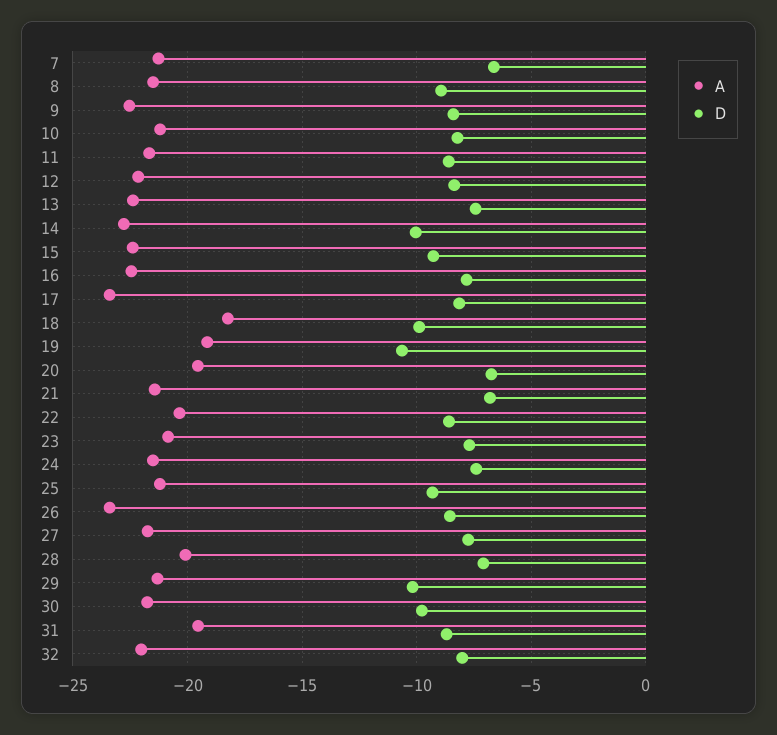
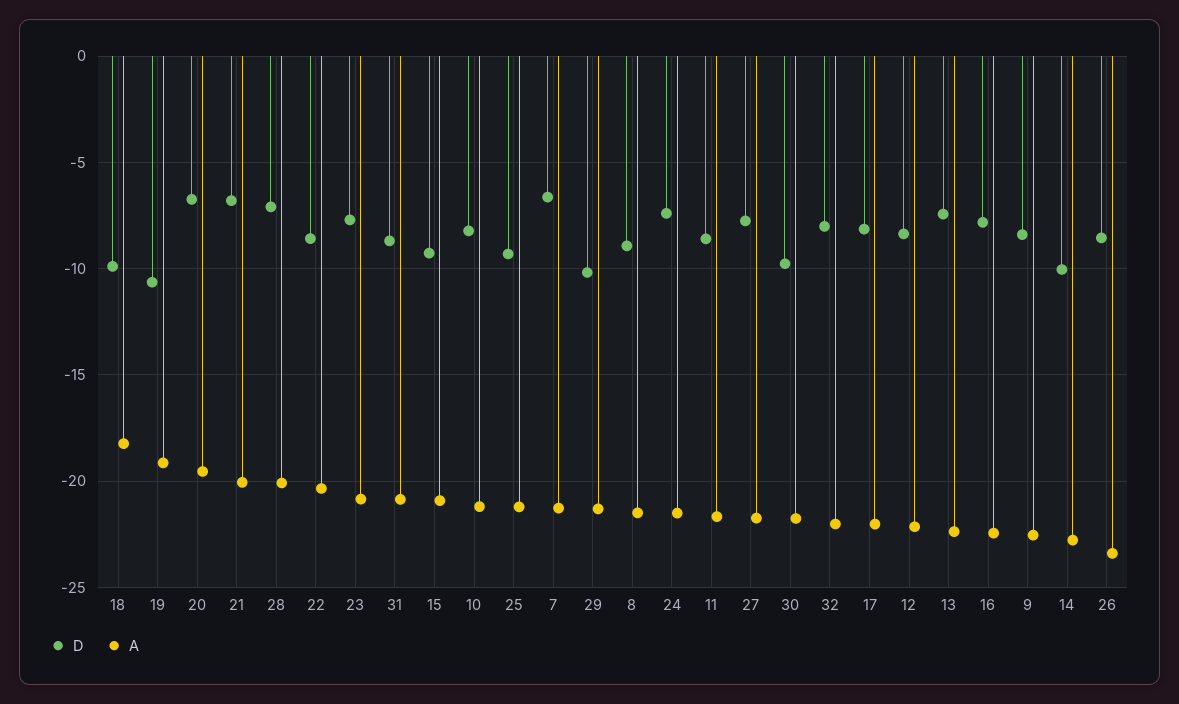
A, 15: -22.5 -> -21
A, 17: -23.5 -> -22
A, 21: -21.5 -> -20
A, 31: -19.5 -> -21

